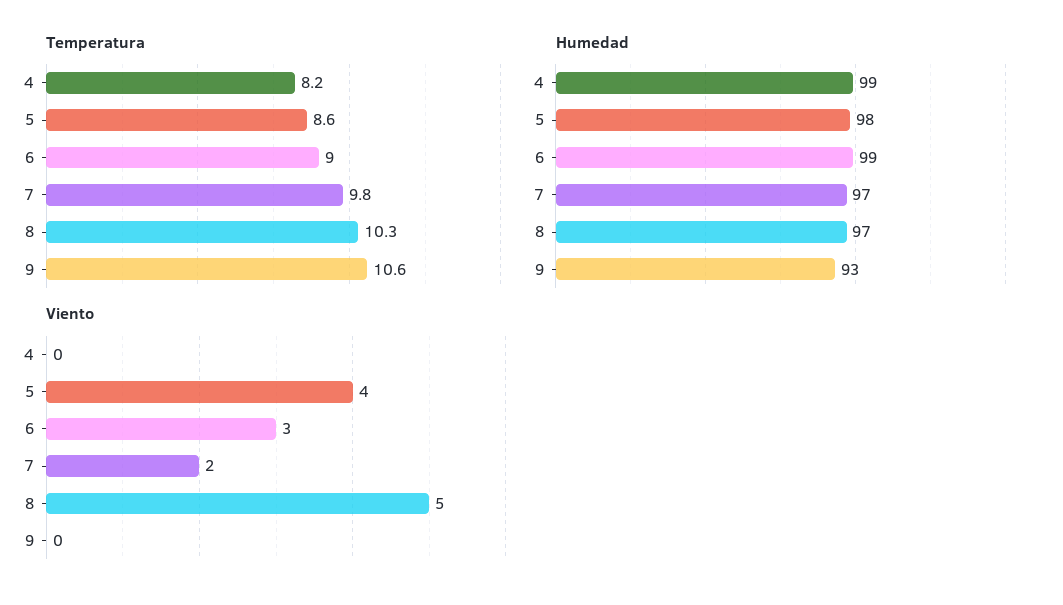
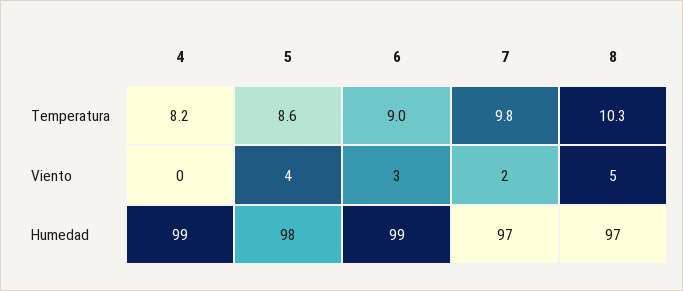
Temperatura, 9: 10.6 -> none
Humedad, 9: 93 -> none
Viento, 9: 0 -> none

